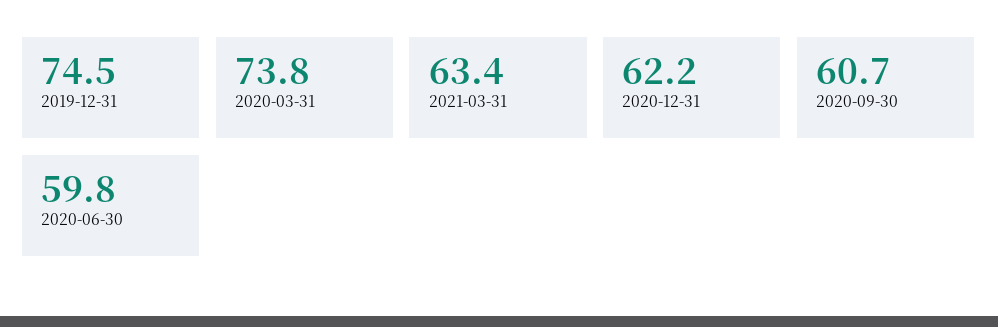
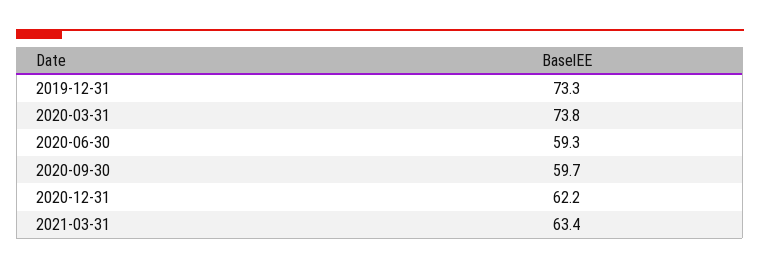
2019-12-31: 74.5 -> 73.3
2020-09-30: 60.7 -> 59.7
2020-06-30: 59.8 -> 59.3

